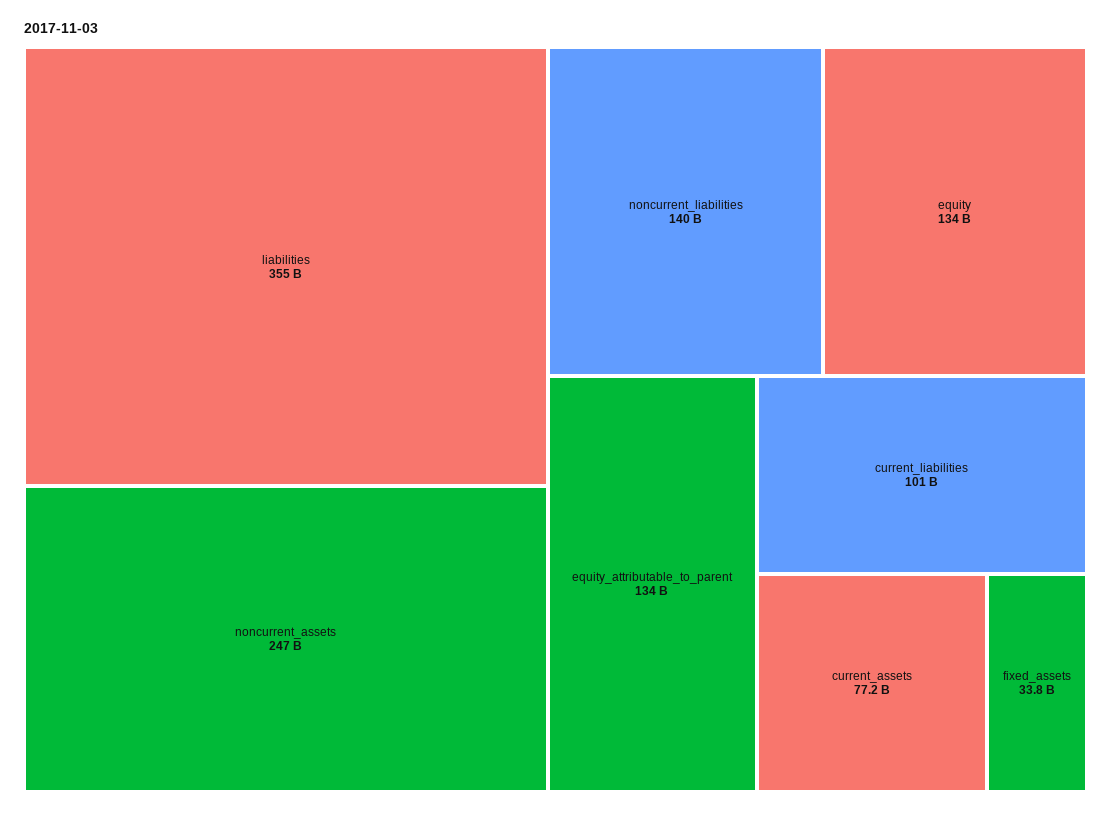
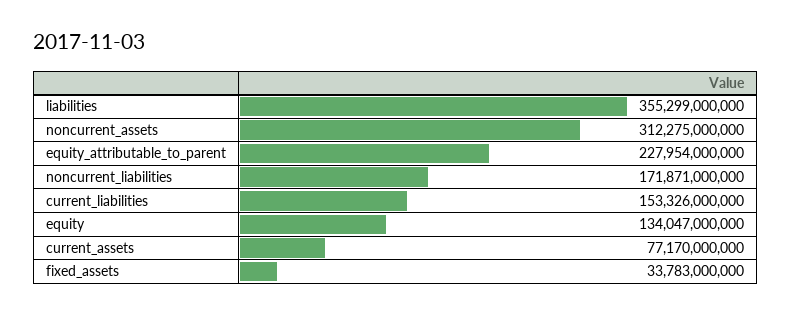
noncurrent_assets: 247000000000 -> 312275000000
noncurrent_liabilities: 140000000000 -> 171871000000
equity_attributable_to_parent: 134000000000 -> 227954000000
current_liabilities: 101000000000 -> 153326000000

